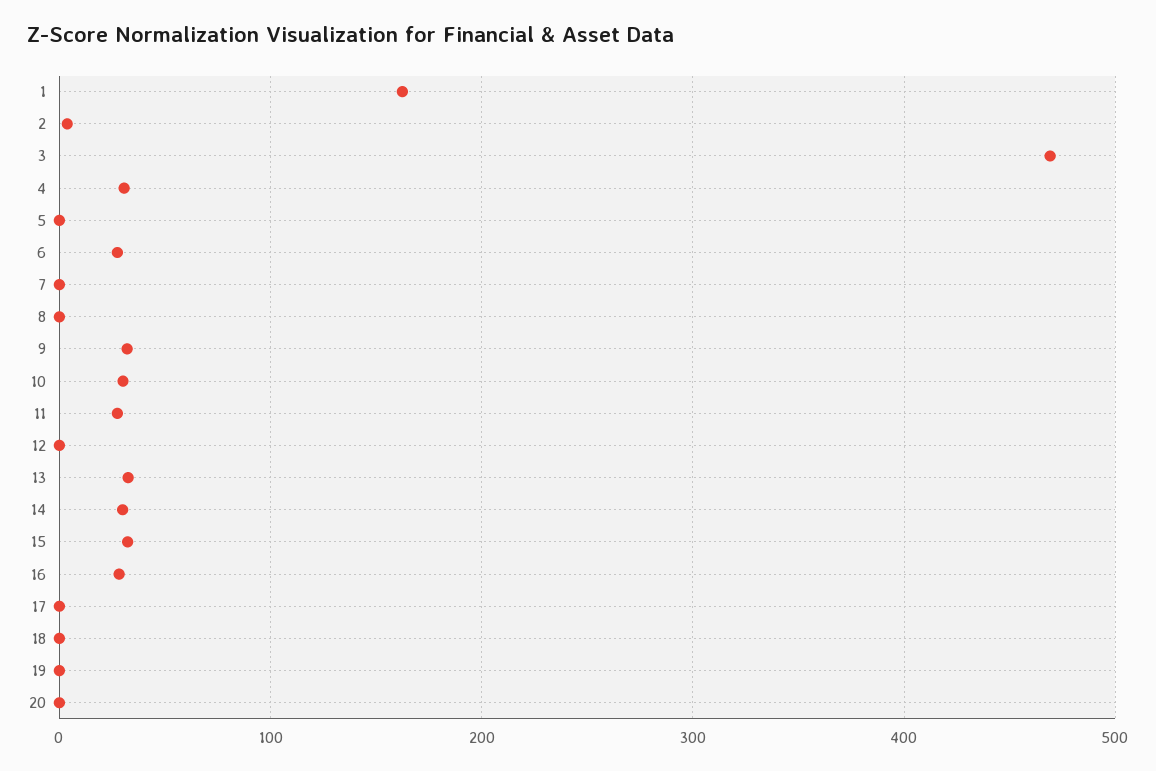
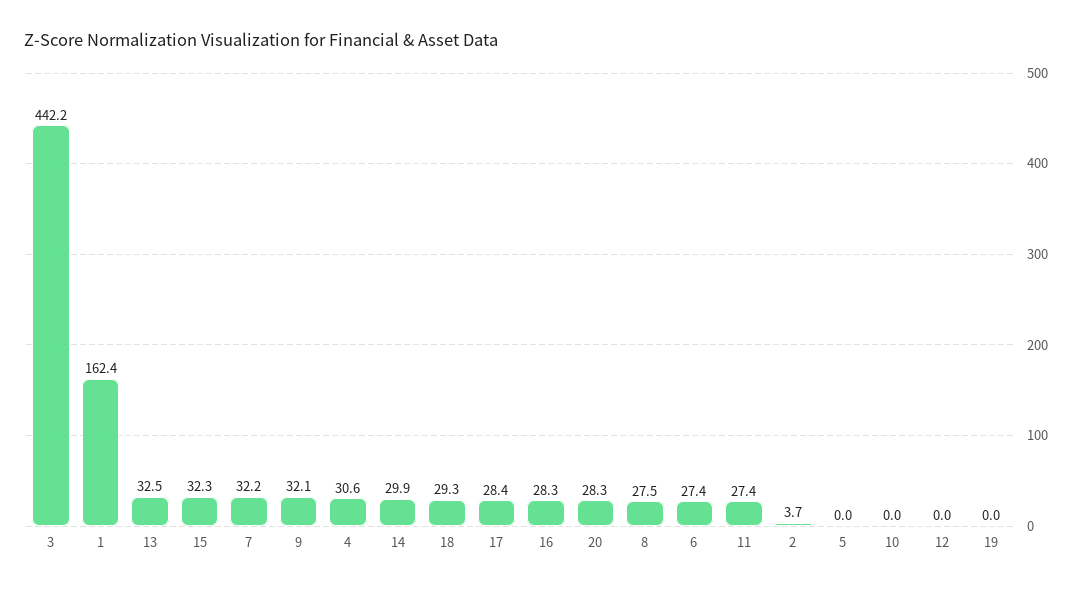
3: 470 -> 442.2
7: 0 -> 32.2
8: 0 -> 27.5
10: 30 -> 0
17: 0 -> 28.4
18: 0 -> 29.3
20: 0 -> 28.3

